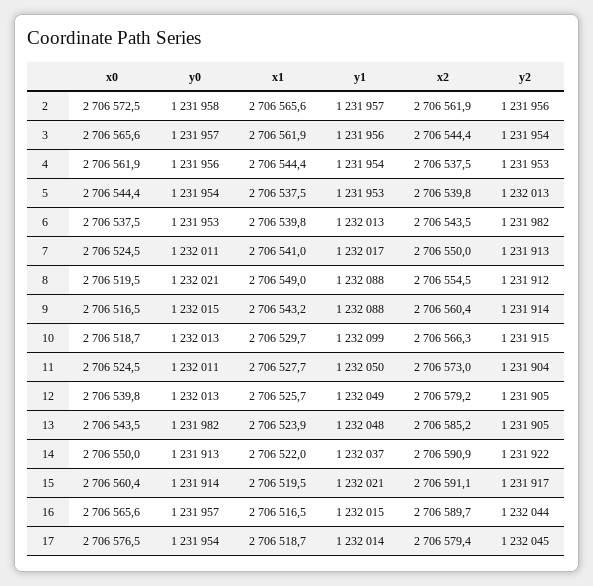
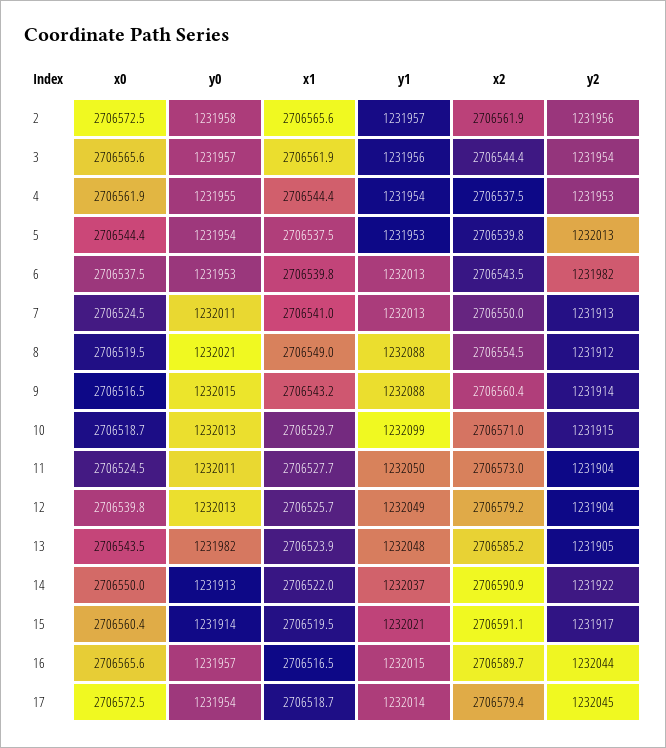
y0, 4: 1231956 -> 1231955
y1, 7: 1232017 -> 1232013
x2, 10: 2706566.3 -> 2706571
y2, 12: 1231905 -> 1231904
x0, 17: 2706576.5 -> 2706572.5

